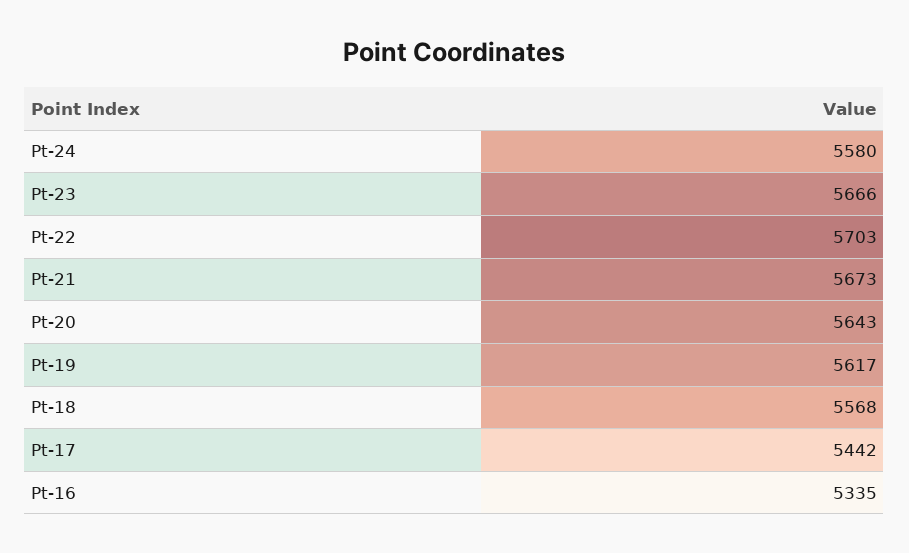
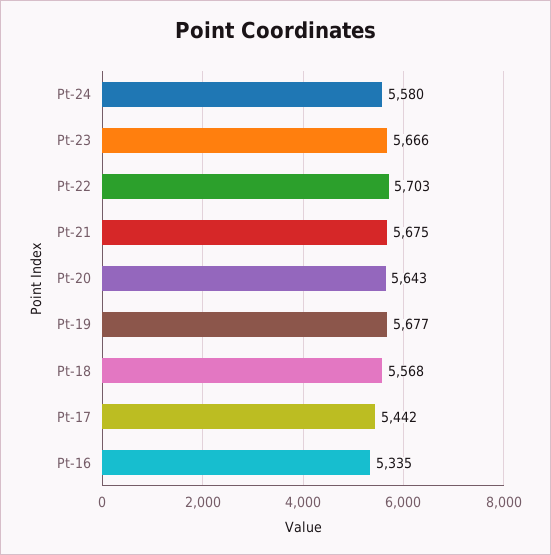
Pt-21: 5673 -> 5675
Pt-19: 5617 -> 5677

